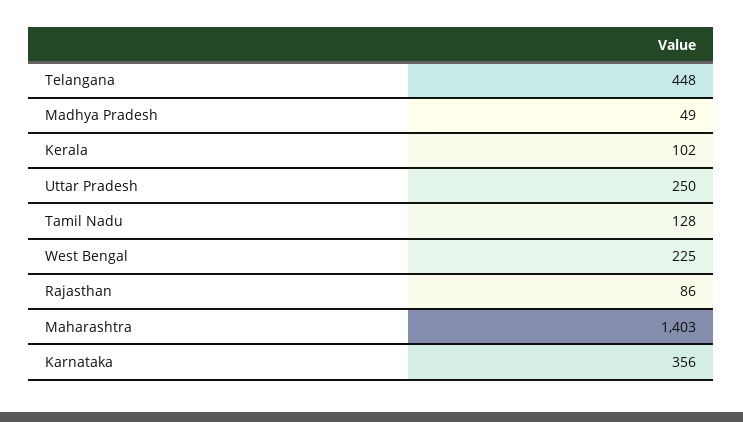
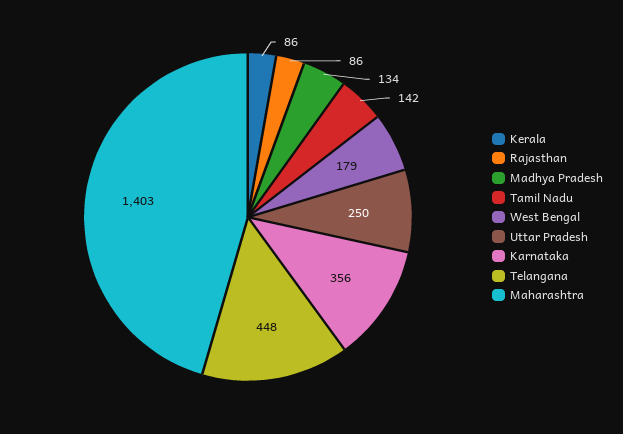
Madhya Pradesh: 49 -> 134
Kerala: 102 -> 86
Tamil Nadu: 128 -> 142
West Bengal: 225 -> 179

